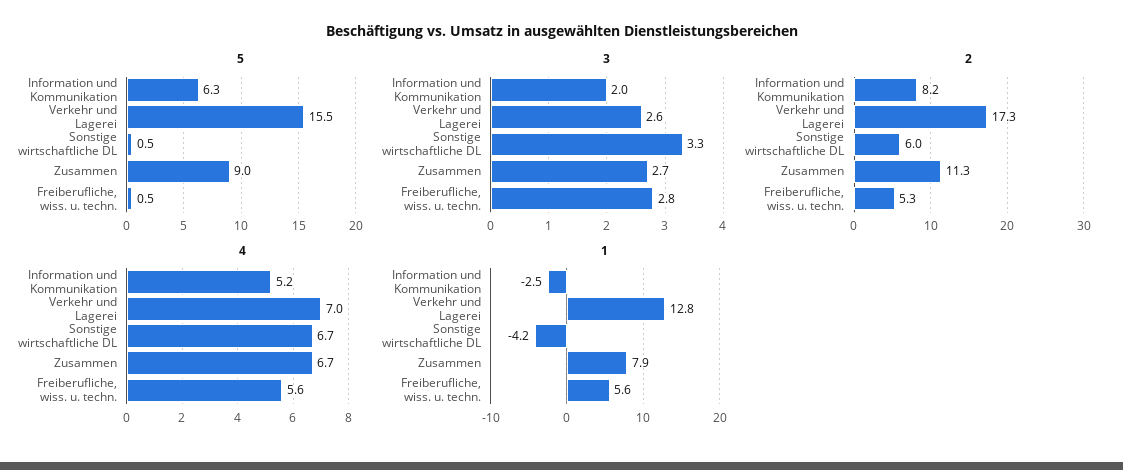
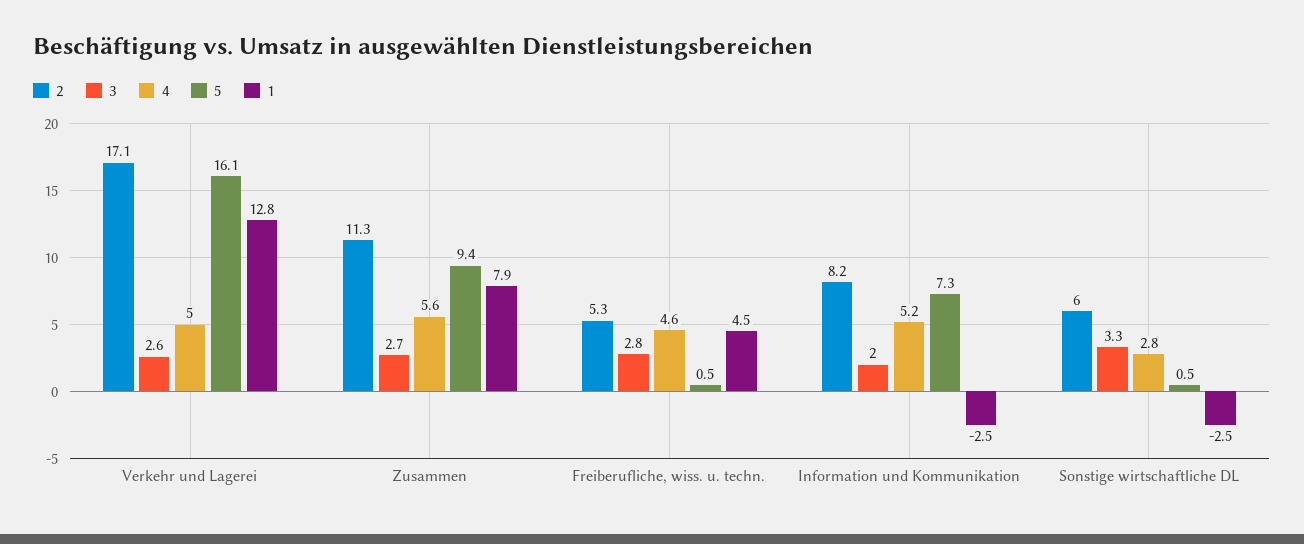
5, Information und Kommunikation: 6.3 -> 7.3
5, Verkehr und Lagerei: 15.5 -> 16.1
5, Zusammen: 9 -> 9.4
2, Verkehr und Lagerei: 17.3 -> 17.1
4, Verkehr und Lagerei: 7 -> 5
4, Sonstige wirtschaftliche DL: 6.7 -> 2.8
4, Zusammen: 6.7 -> 5.6
4, Freiberufliche, wiss. u. techn.: 5.6 -> 4.6
1, Sonstige wirtschaftliche DL: -4.2 -> -2.5
1, Freiberufliche, wiss. u. techn.: 5.6 -> 4.5

